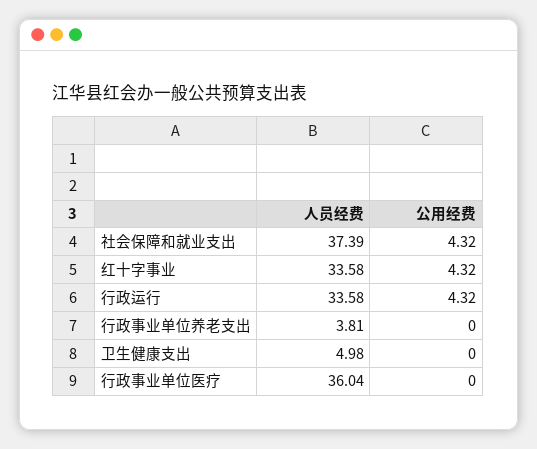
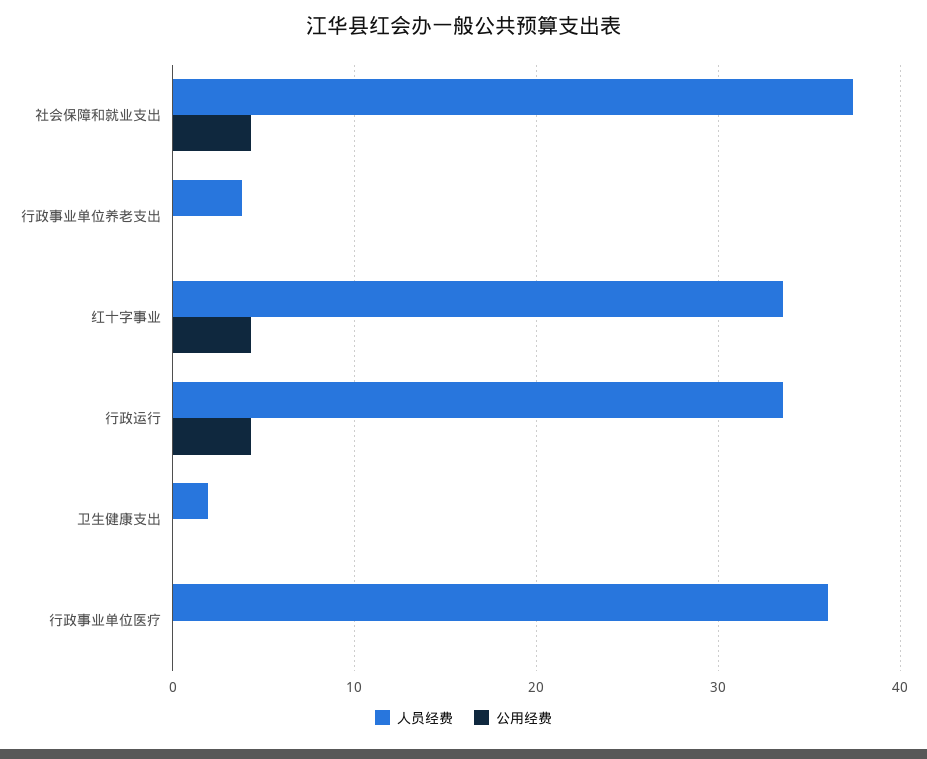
人员经费, 卫生健康支出: 4.98 -> 2

